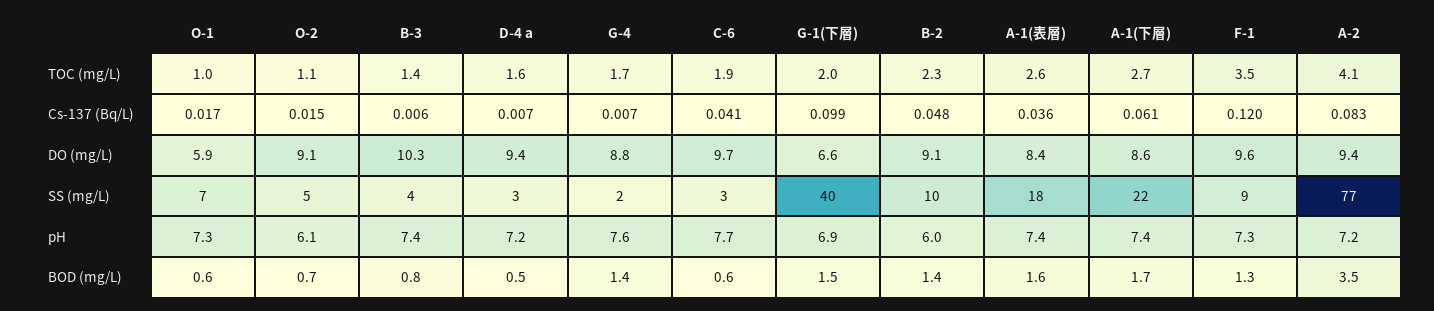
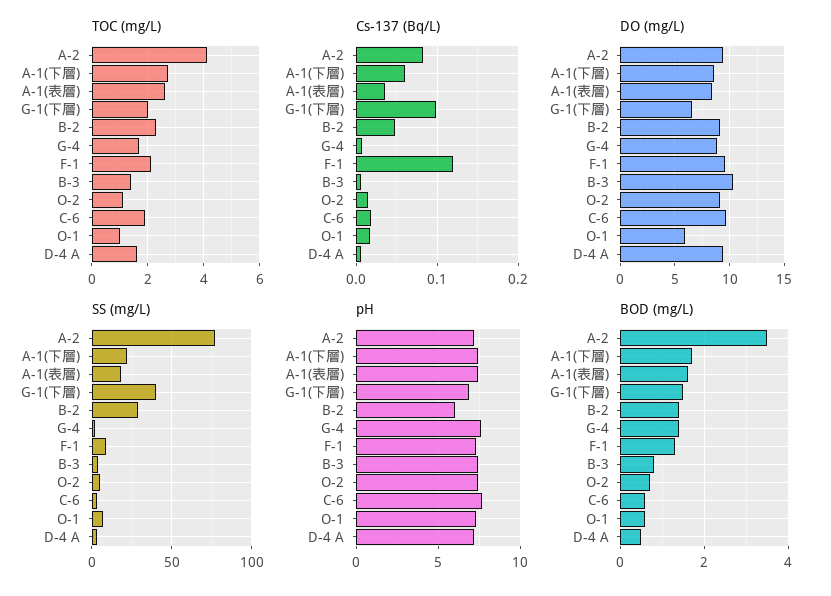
TOC (mg/L), F-1: 3.5 -> 2
Cs-137 (Bq/L), C-6: 0.041 -> 0.02
SS (mg/L), B-2: 10 -> 30
pH, O-2: 6.1 -> 7.5

